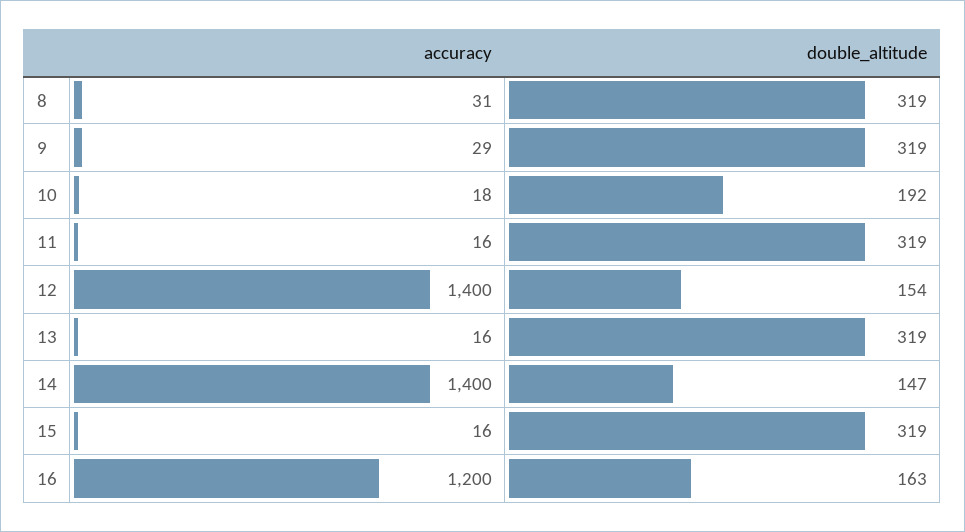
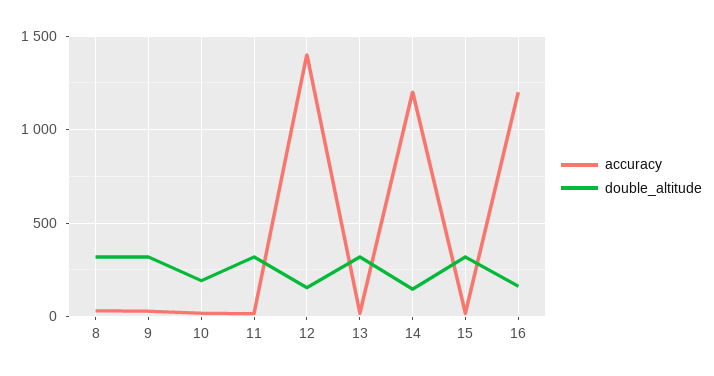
accuracy, 14: 1400 -> 1200

